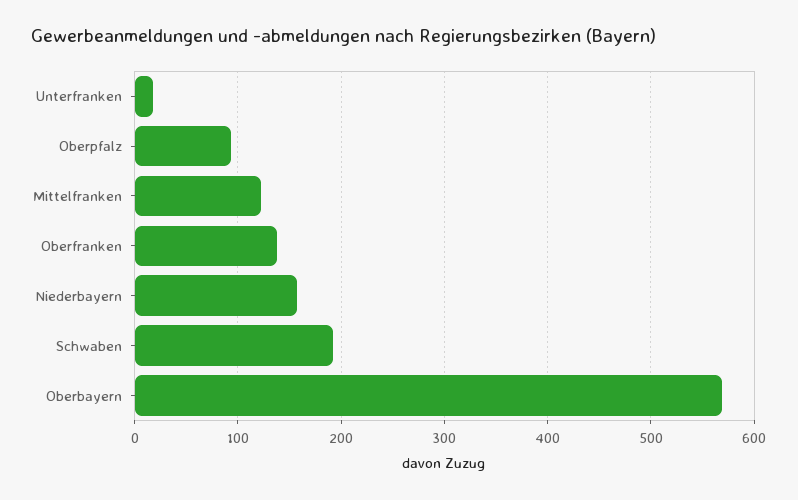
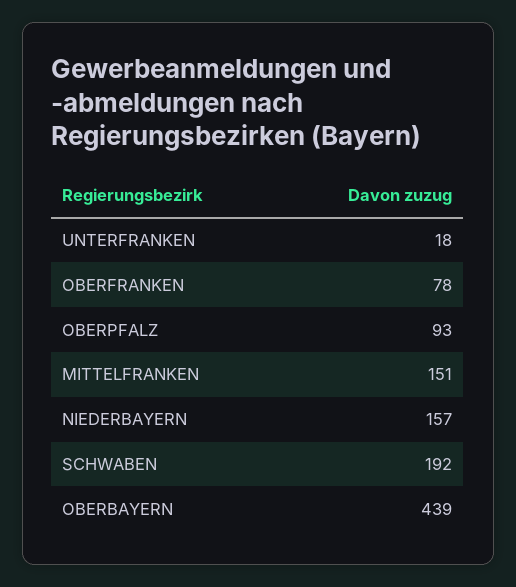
Mittelfranken: 120 -> 151
Oberfranken: 140 -> 78
Oberbayern: 570 -> 439

